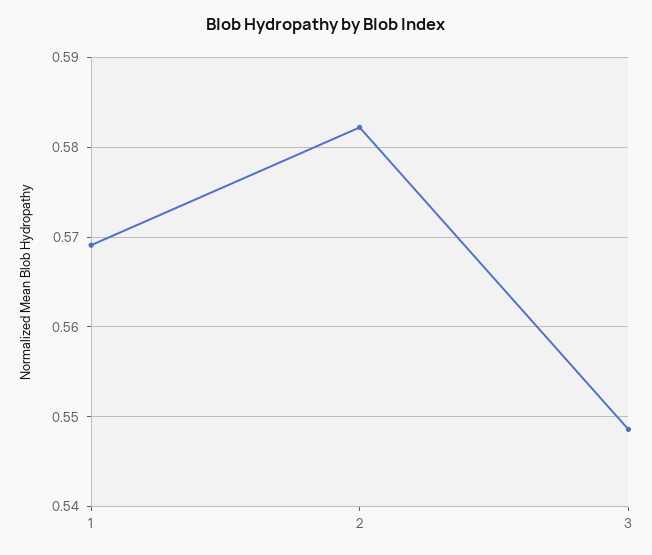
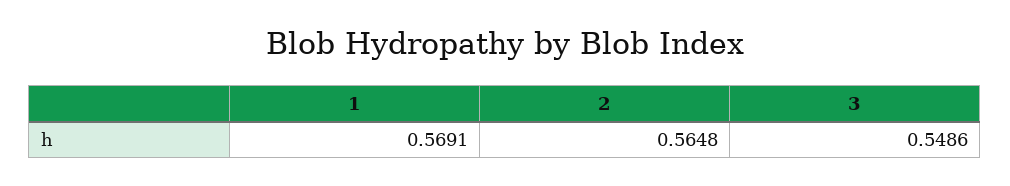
2: 0.582 -> 0.5648

